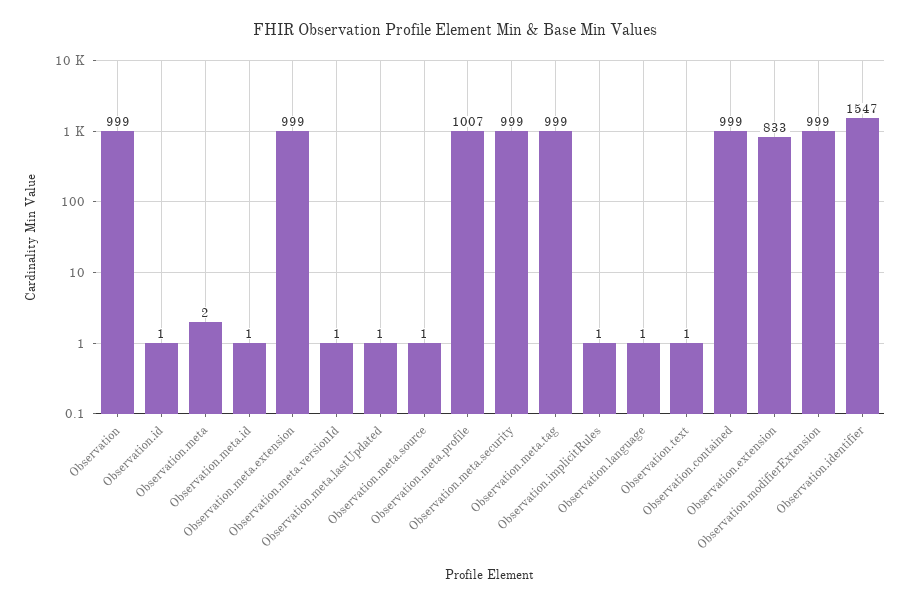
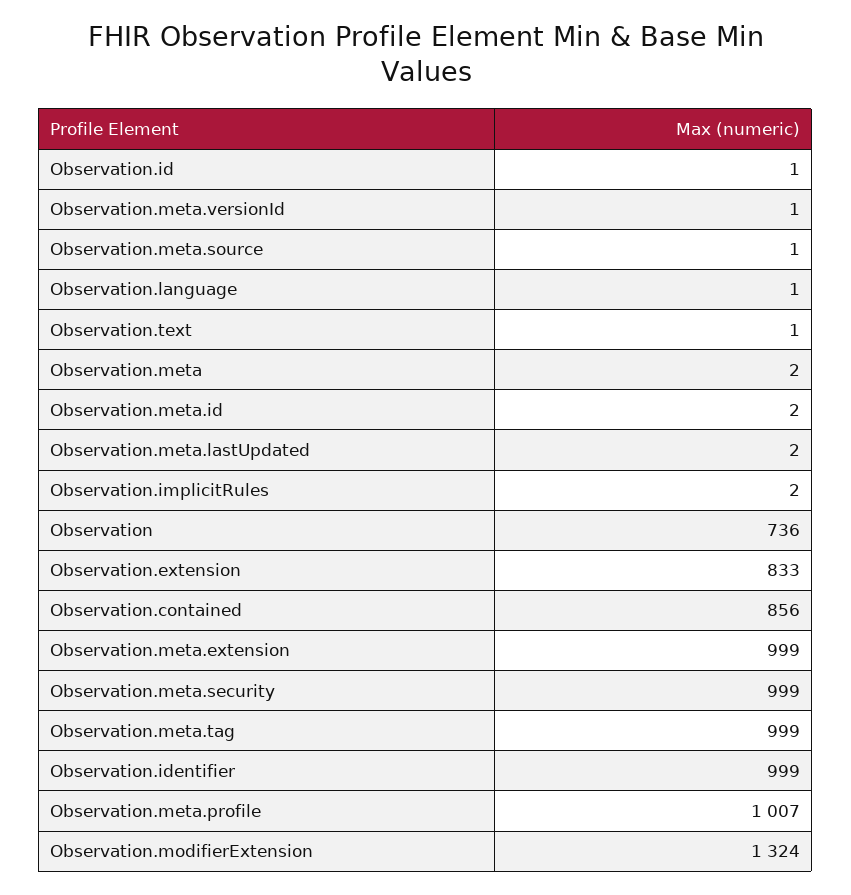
Observation: 999 -> 736
Observation.meta.id: 1 -> 2
Observation.meta.lastUpdated: 1 -> 2
Observation.implicitRules: 1 -> 2
Observation.contained: 999 -> 856
Observation.modifierExtension: 999 -> 1324
Observation.identifier: 1547 -> 999

